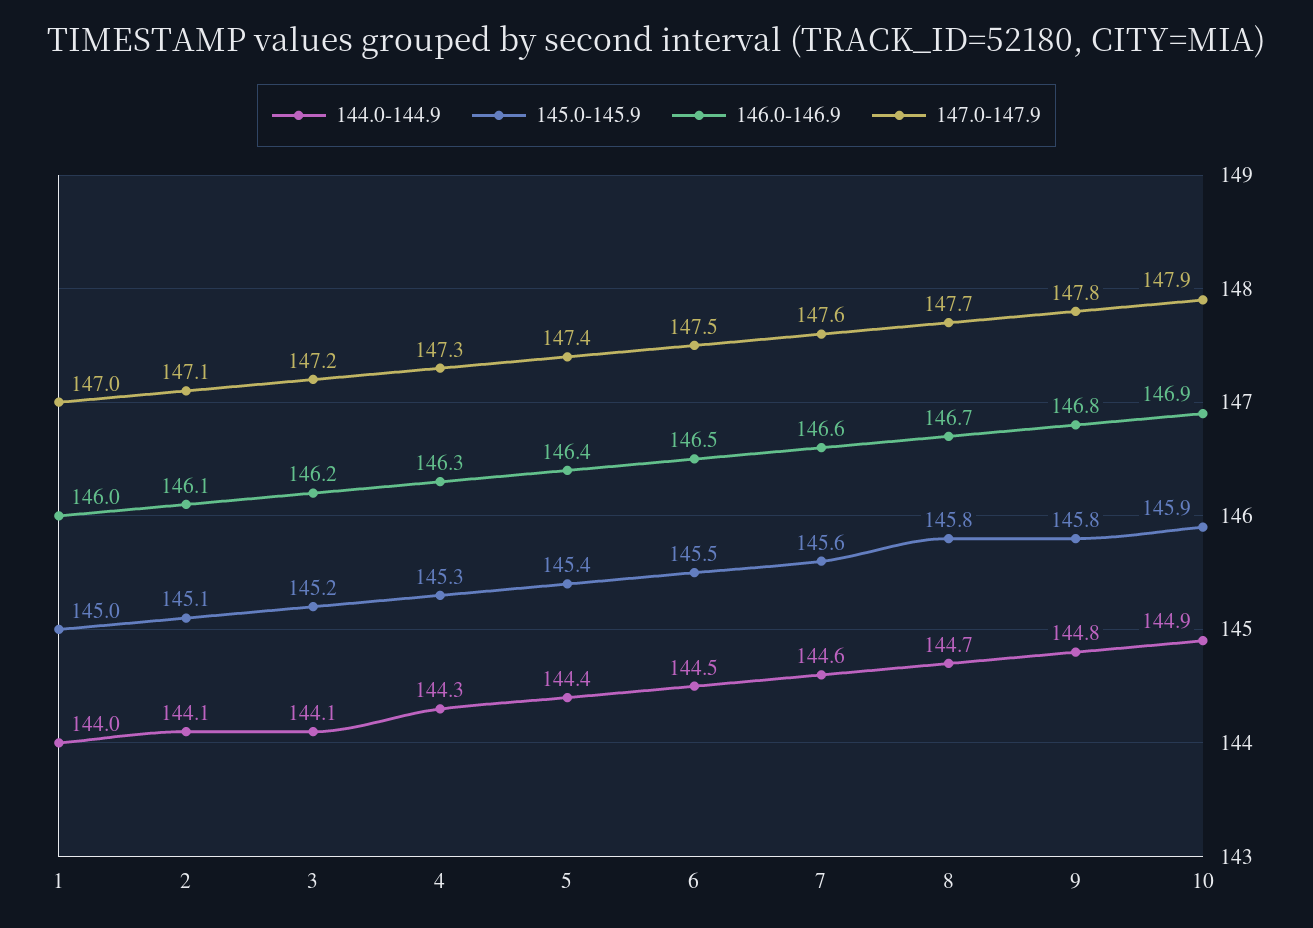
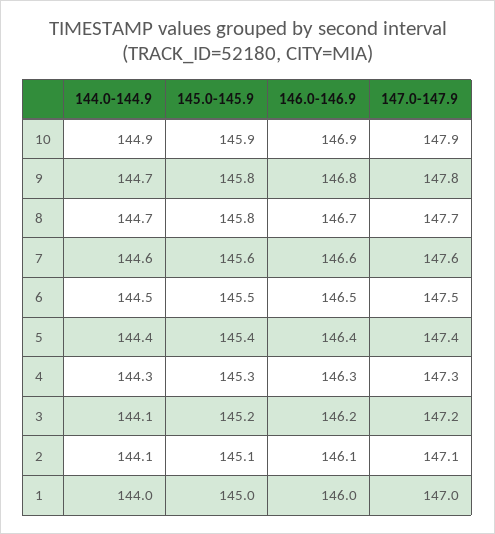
144.0-144.9, 9: 144.8 -> 144.7

